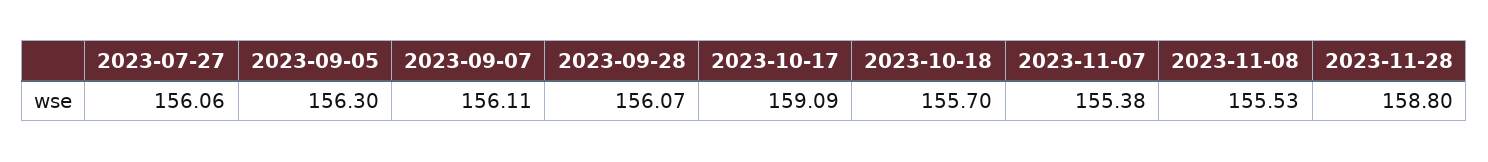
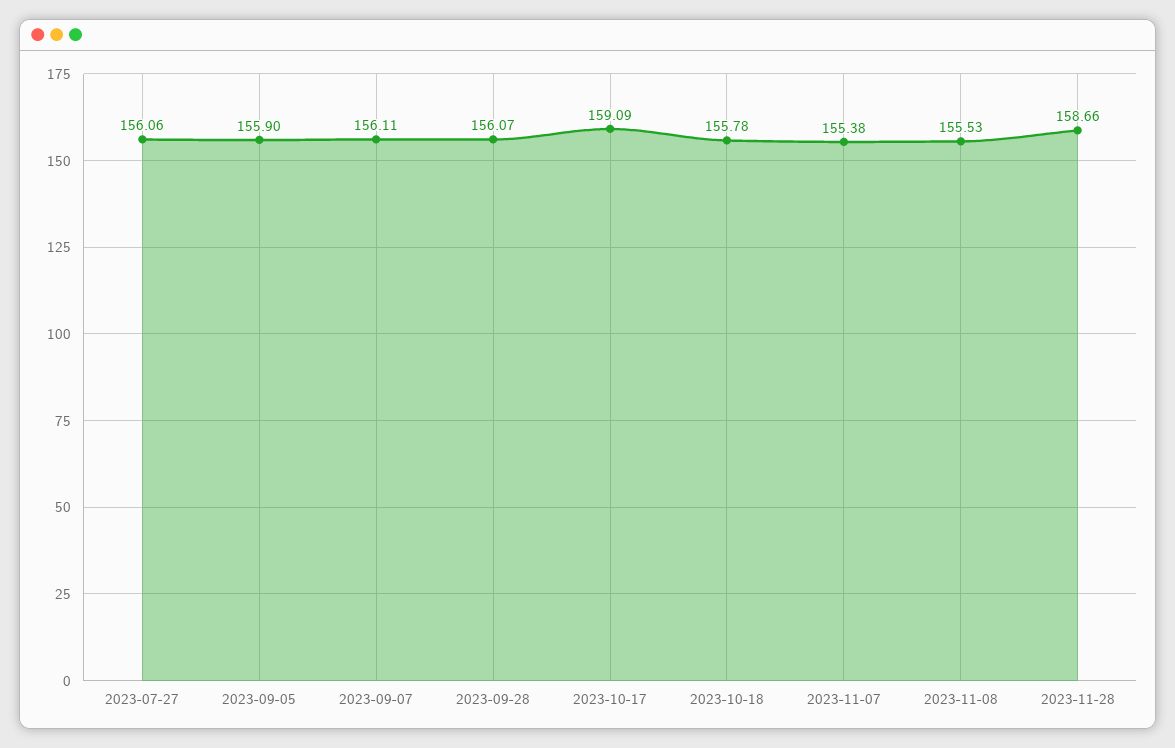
2023-09-05: 156.3 -> 155.9
2023-10-18: 155.7 -> 155.78
2023-11-28: 158.8 -> 158.66

